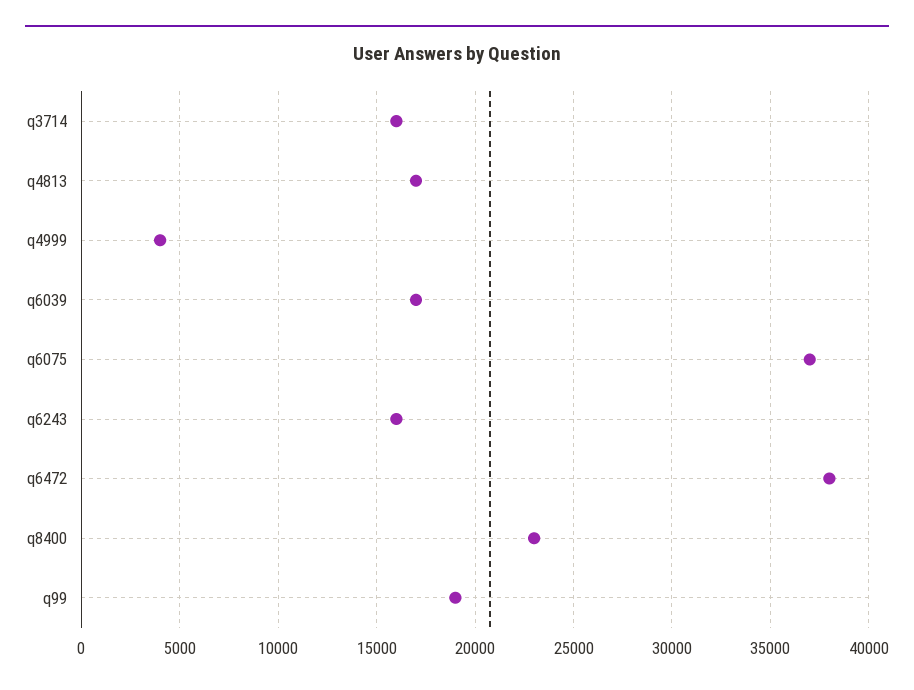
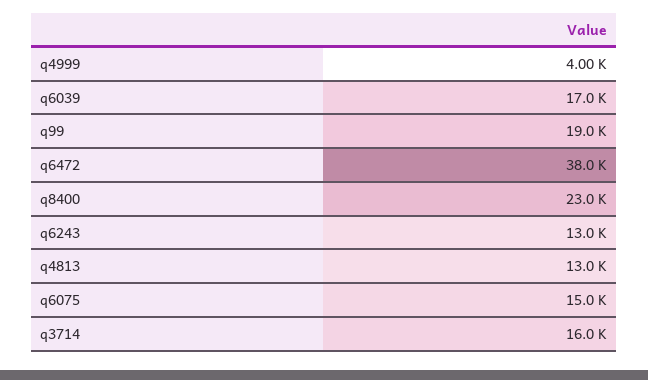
q4813: 17000 -> 13000
q6075: 37000 -> 15000
q6243: 16000 -> 13000

